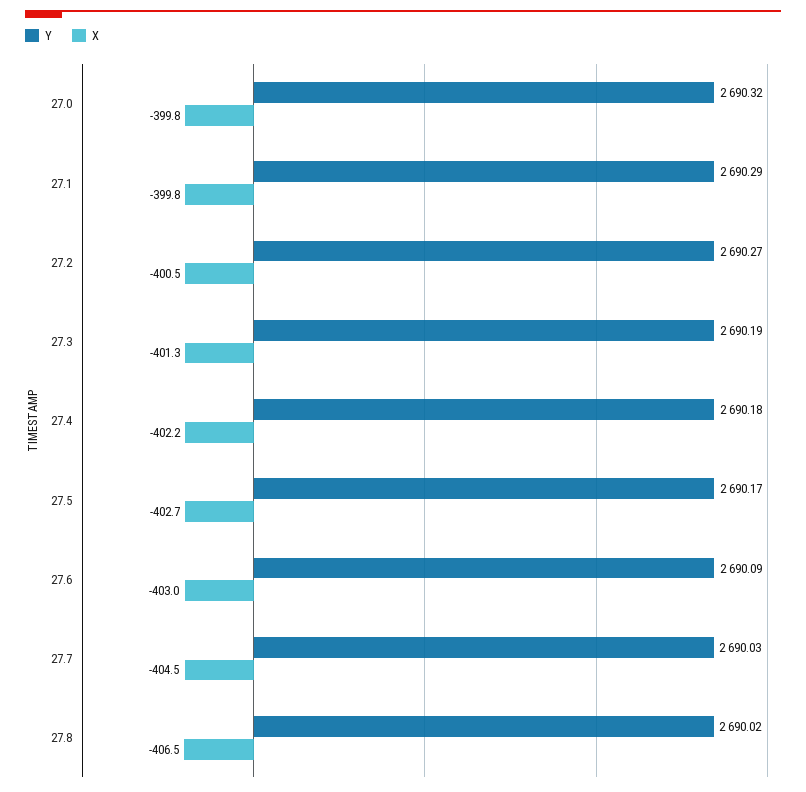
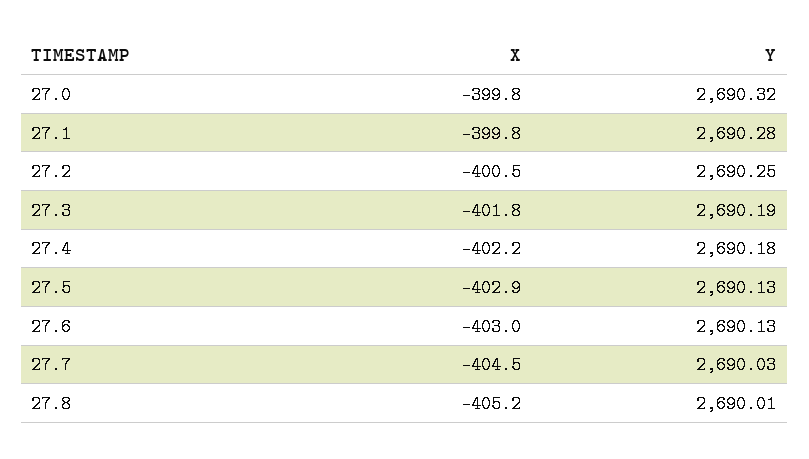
Y, 27.1: 2690.29 -> 2690.28
Y, 27.2: 2690.27 -> 2690.25
X, 27.3: -401.3 -> -401.8
Y, 27.5: 2690.17 -> 2690.13
X, 27.5: -402.7 -> -402.9
Y, 27.6: 2690.09 -> 2690.13
Y, 27.8: 2690.02 -> 2690.01
X, 27.8: -406.5 -> -405.2

